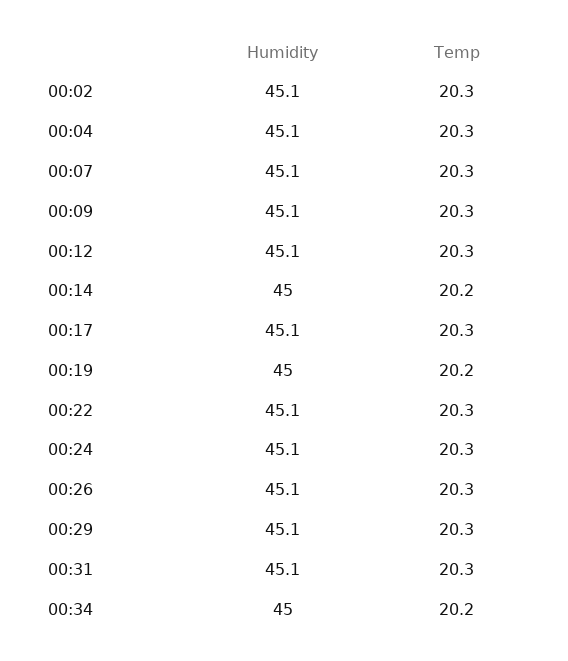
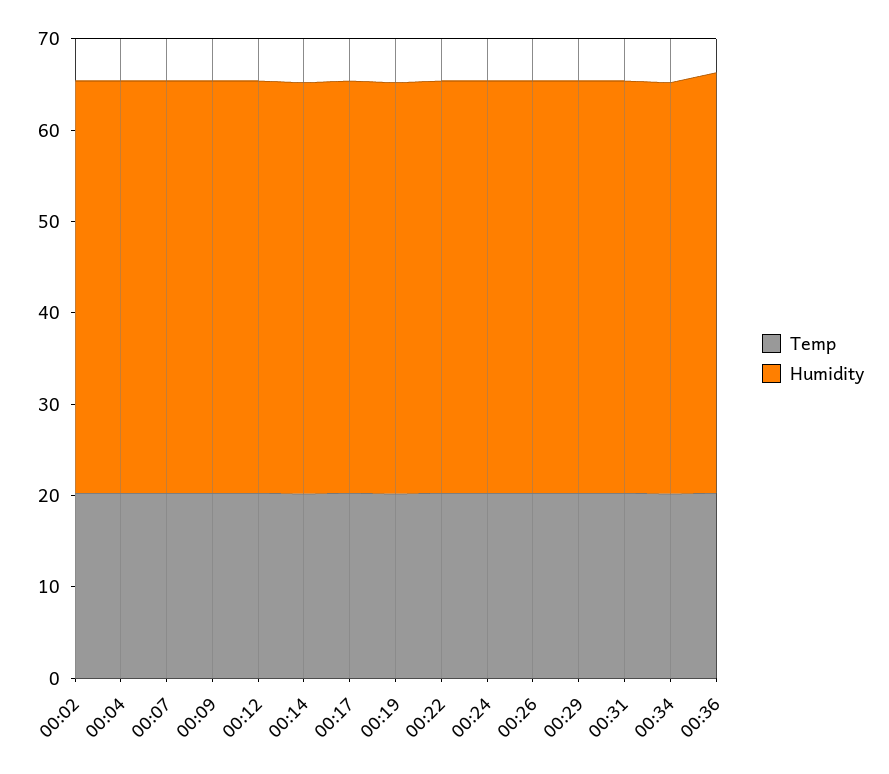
Temp, 00:36: none -> 20
Humidity, 00:36: none -> 46

